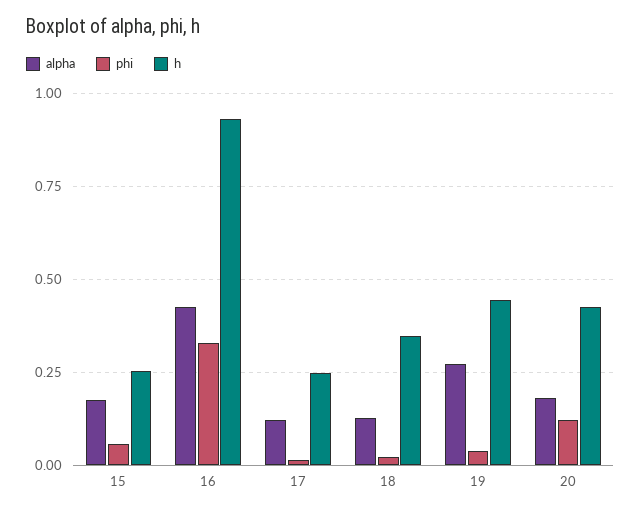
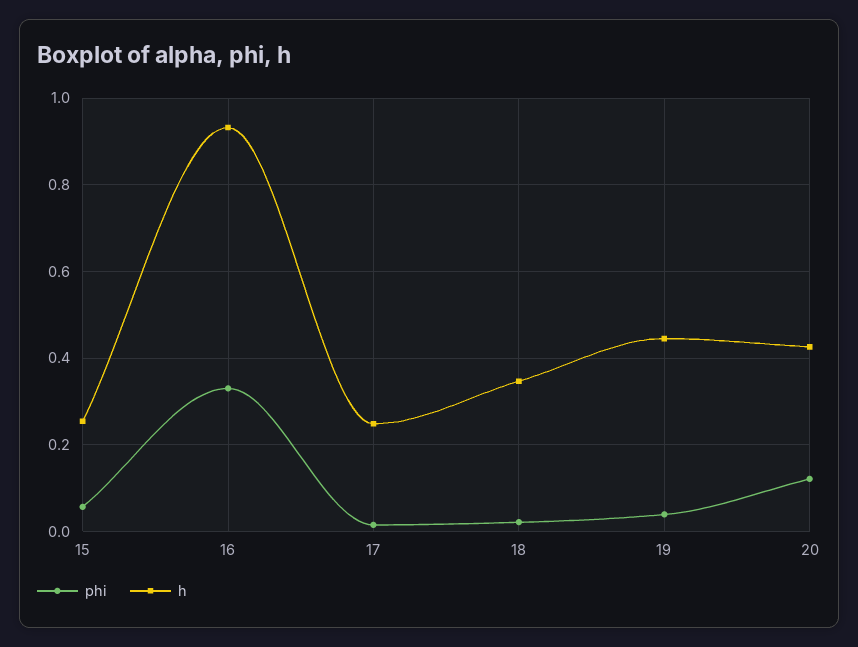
alpha, 15: 0.175 -> none
alpha, 16: 0.425 -> none
alpha, 17: 0.125 -> none
alpha, 18: 0.125 -> none
alpha, 19: 0.275 -> none
alpha, 20: 0.175 -> none

